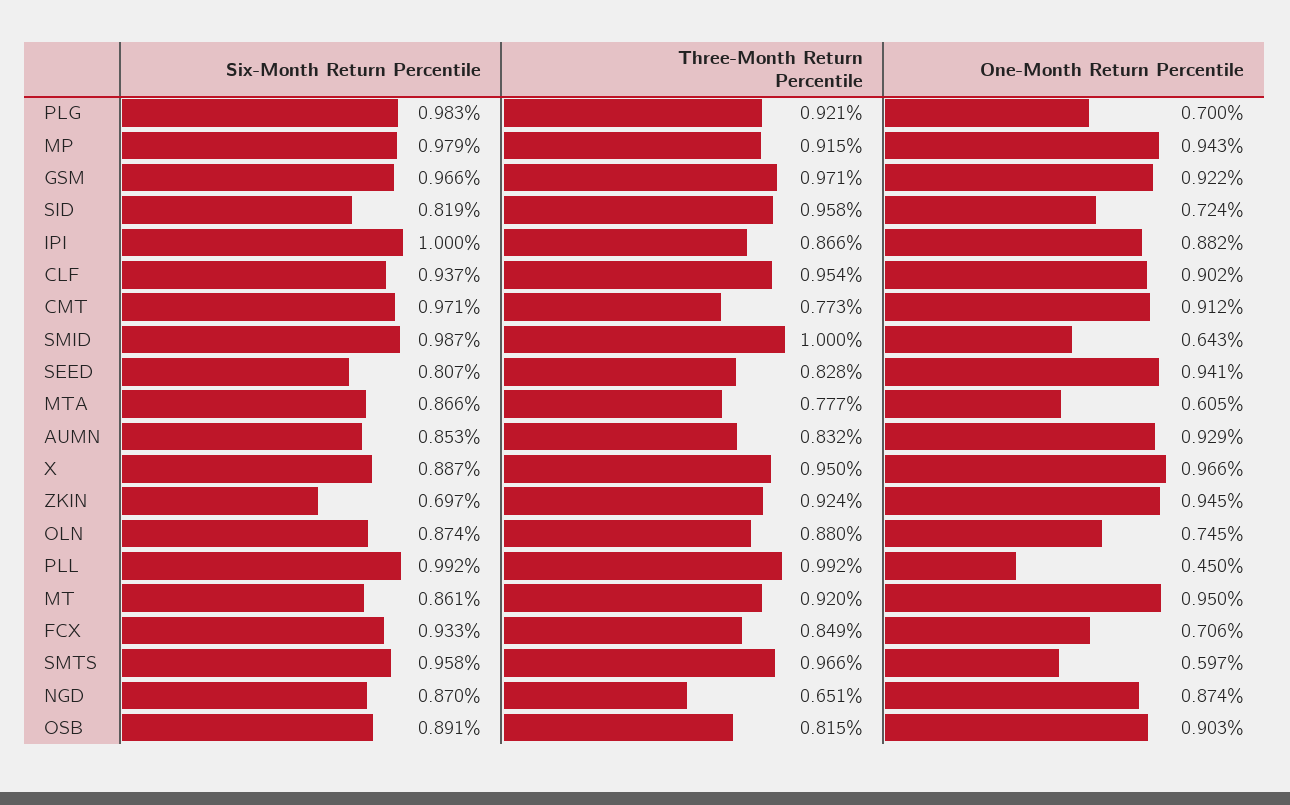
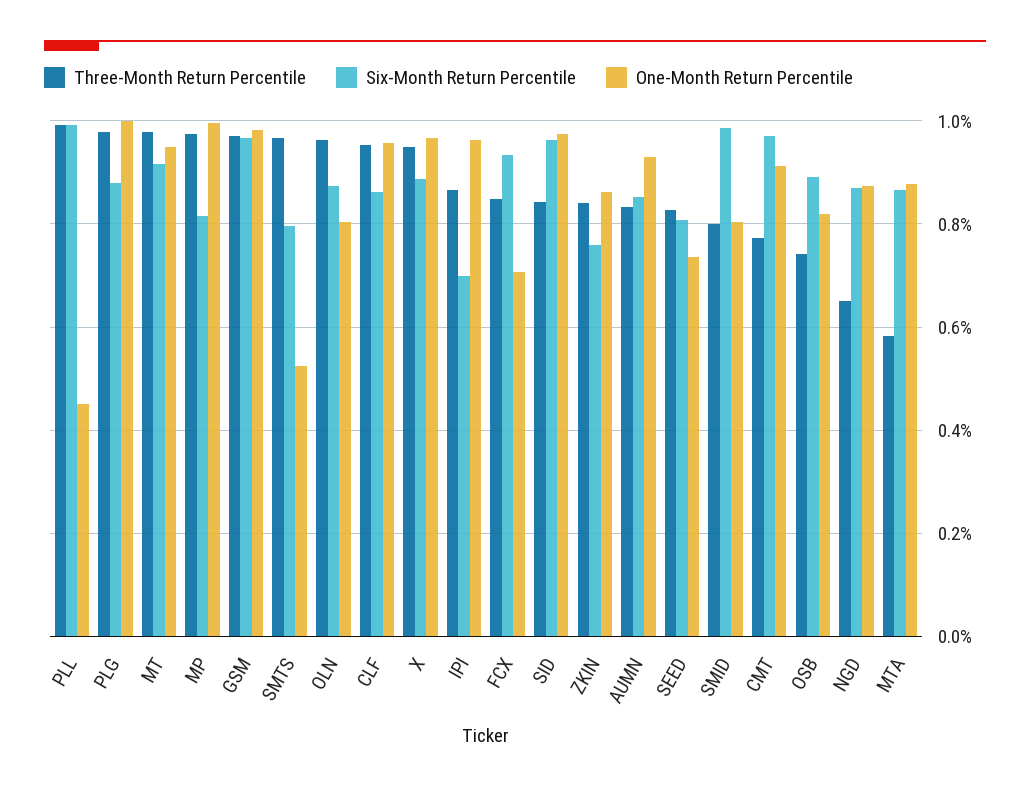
Six-Month Return Percentile, PLG: 0.983 -> 0.88
Three-Month Return Percentile, PLG: 0.921 -> 0.98
One-Month Return Percentile, PLG: 0.7 -> 1
Six-Month Return Percentile, MP: 0.979 -> 0.82
Three-Month Return Percentile, MP: 0.915 -> 0.98
One-Month Return Percentile, MP: 0.943 -> 1
One-Month Return Percentile, GSM: 0.922 -> 0.98
Six-Month Return Percentile, SID: 0.819 -> 0.96
Three-Month Return Percentile, SID: 0.958 -> 0.84
One-Month Return Percentile, SID: 0.724 -> 0.98
Six-Month Return Percentile, IPI: 1 -> 0.7
One-Month Return Percentile, IPI: 0.882 -> 0.96
Six-Month Return Percentile, CLF: 0.937 -> 0.86
One-Month Return Percentile, CLF: 0.902 -> 0.96
Three-Month Return Percentile, SMID: 1 -> 0.8
One-Month Return Percentile, SMID: 0.643 -> 0.8
One-Month Return Percentile, SEED: 0.941 -> 0.74
Three-Month Return Percentile, MTA: 0.777 -> 0.58
One-Month Return Percentile, MTA: 0.605 -> 0.88
Six-Month Return Percentile, ZKIN: 0.697 -> 0.76
Three-Month Return Percentile, ZKIN: 0.924 -> 0.84
One-Month Return Percentile, ZKIN: 0.945 -> 0.86
Three-Month Return Percentile, OLN: 0.88 -> 0.96
One-Month Return Percentile, OLN: 0.745 -> 0.8
Six-Month Return Percentile, MT: 0.861 -> 0.92
Three-Month Return Percentile, MT: 0.92 -> 0.98
Six-Month Return Percentile, SMTS: 0.958 -> 0.8
One-Month Return Percentile, SMTS: 0.597 -> 0.52
Three-Month Return Percentile, OSB: 0.815 -> 0.74
One-Month Return Percentile, OSB: 0.903 -> 0.82

